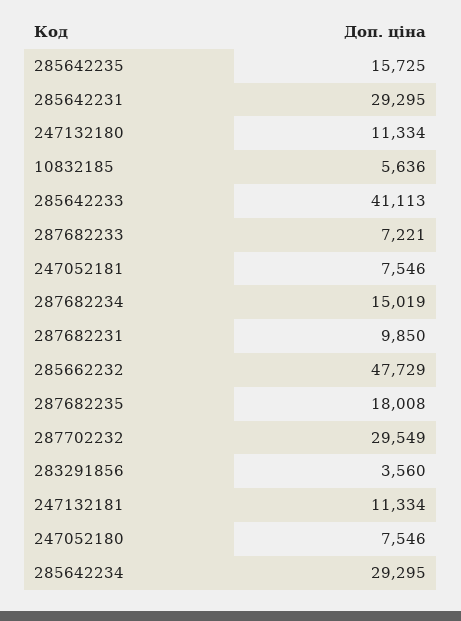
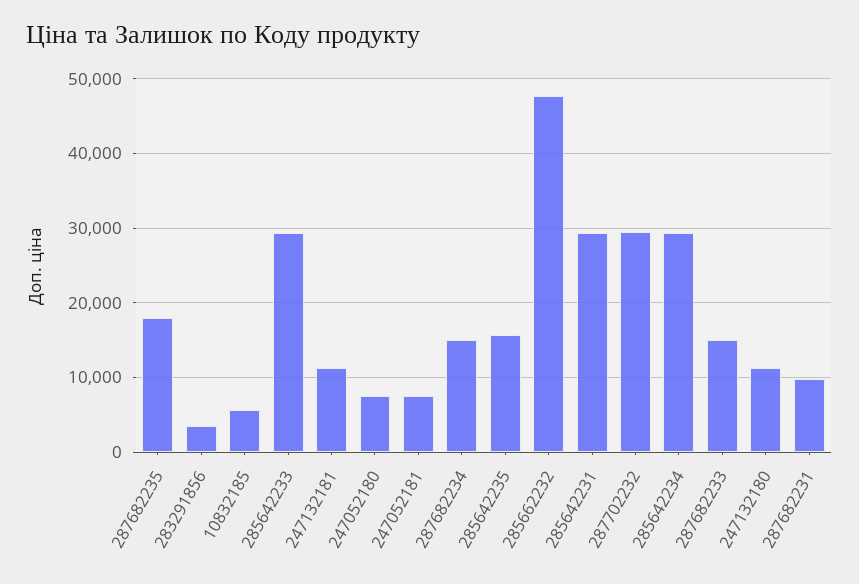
285642233: 41113 -> 29000
287682233: 7221 -> 15000

